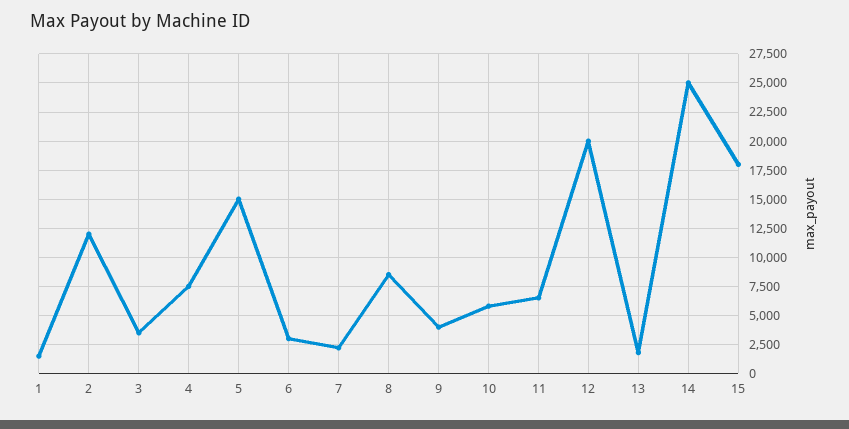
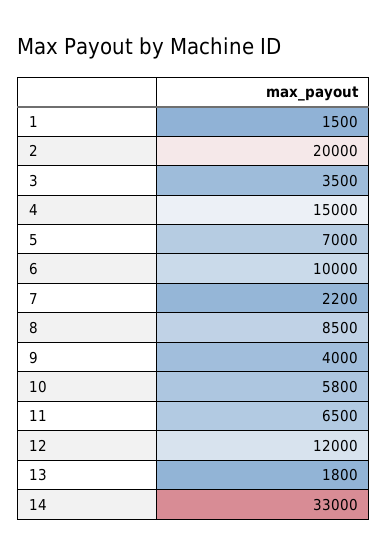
2: 12500 -> 20000
4: 7500 -> 15000
5: 15000 -> 7000
6: 2500 -> 10000
12: 20000 -> 12000
14: 25000 -> 33000
15: 17500 -> none

